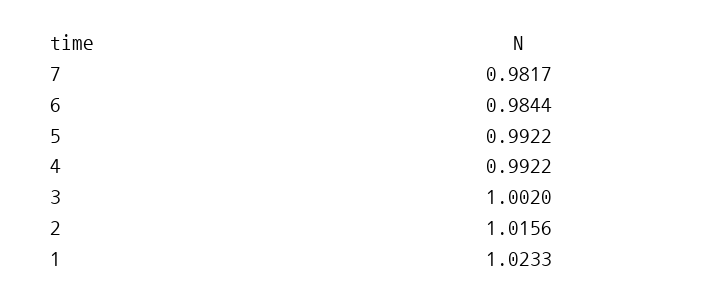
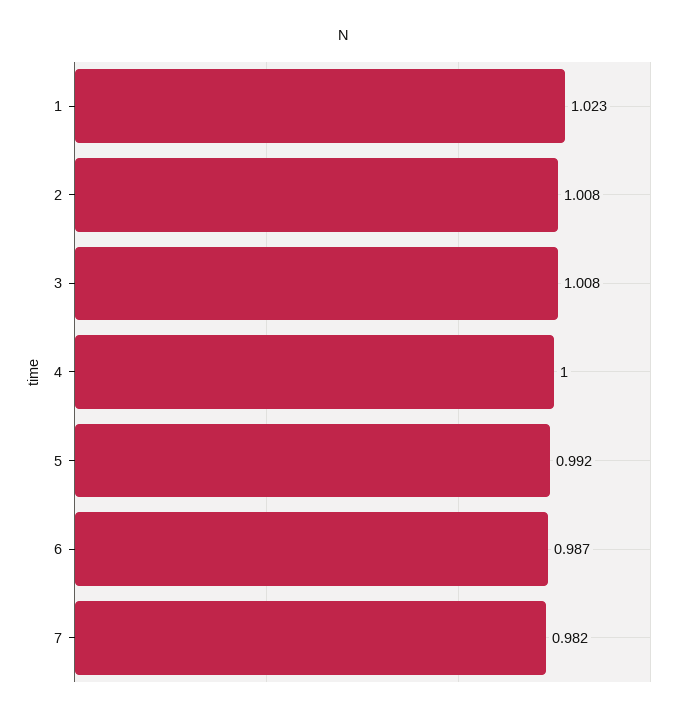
6: 0.9844 -> 0.987
4: 0.9922 -> 1
3: 1.002 -> 1.008
2: 1.0156 -> 1.008

